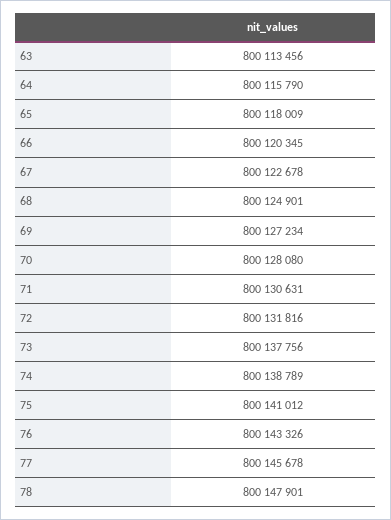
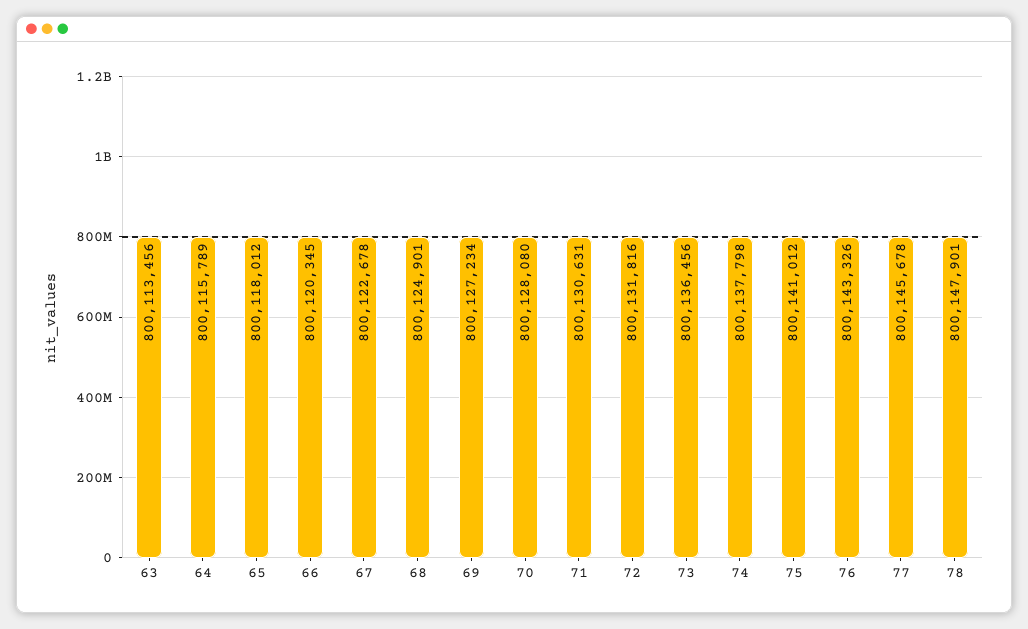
64: 800115790 -> 800115789
65: 800118009 -> 800118012
73: 800137756 -> 800136456
74: 800138789 -> 800137798

